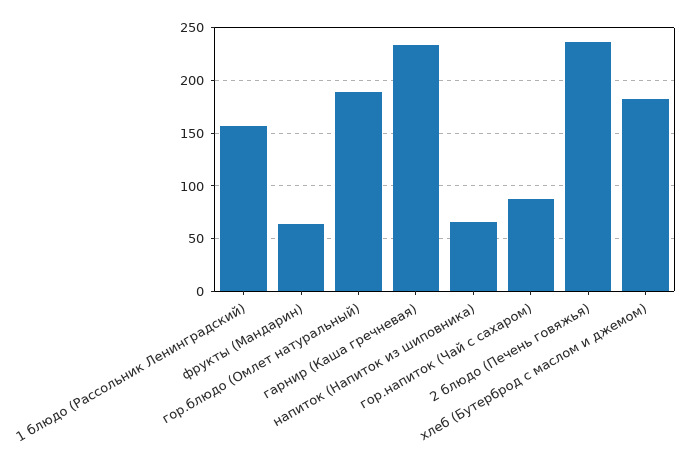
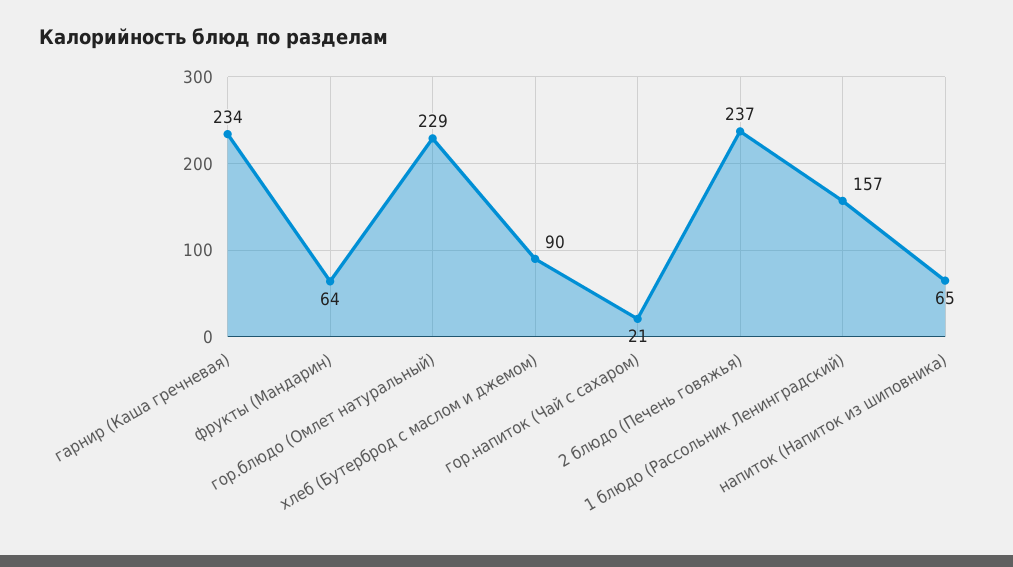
гор.блюдо (Омлет натуральный): 190 -> 229
гор.напиток (Чай с сахаром): 90 -> 21
хлеб (Бутерброд с маслом и джемом): 180 -> 90

